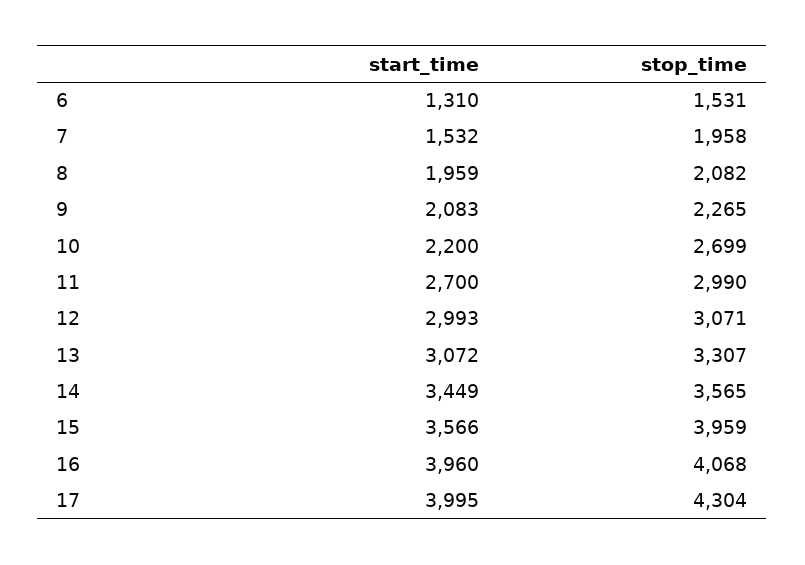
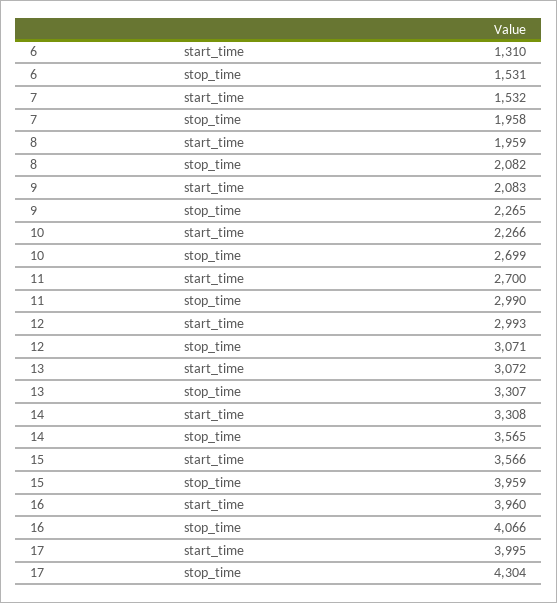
start_time, 10: 2200 -> 2266
start_time, 14: 3449 -> 3308
stop_time, 16: 4068 -> 4066

